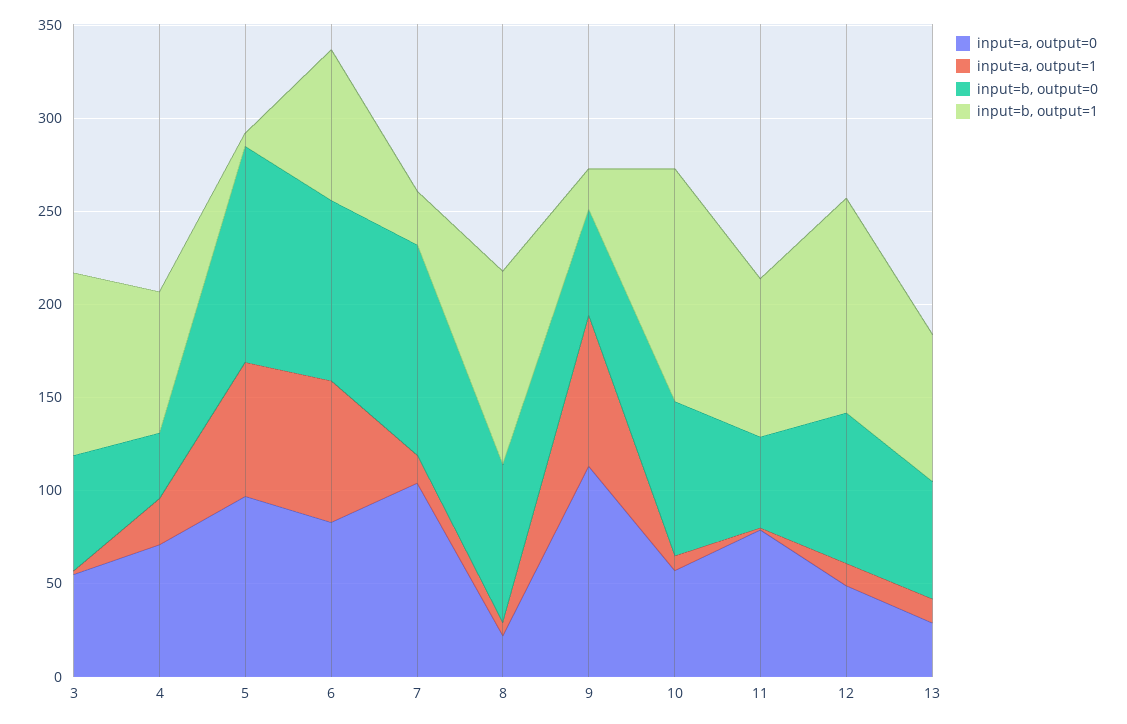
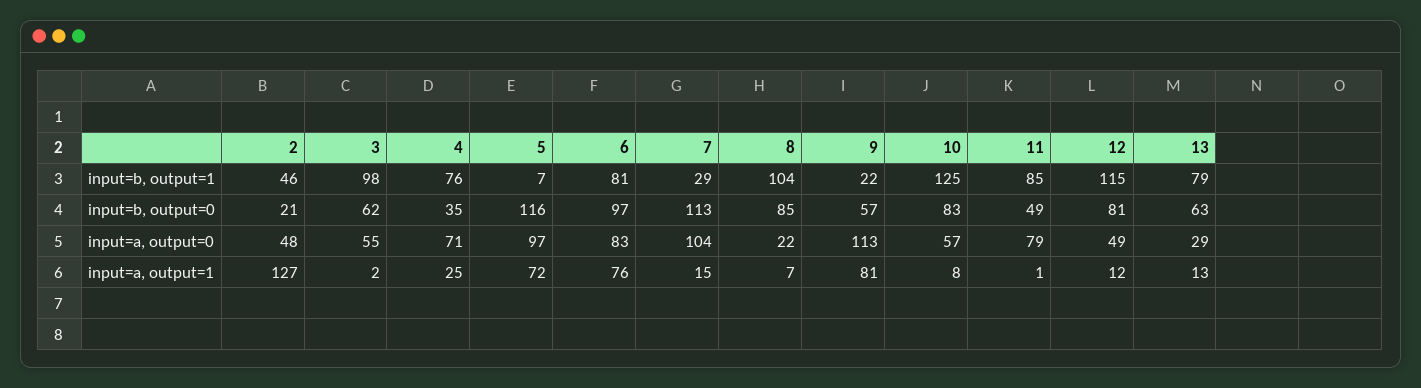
input=b, output=1, 2: none -> 46
input=b, output=0, 2: none -> 21
input=a, output=0, 2: none -> 48
input=a, output=1, 2: none -> 127

